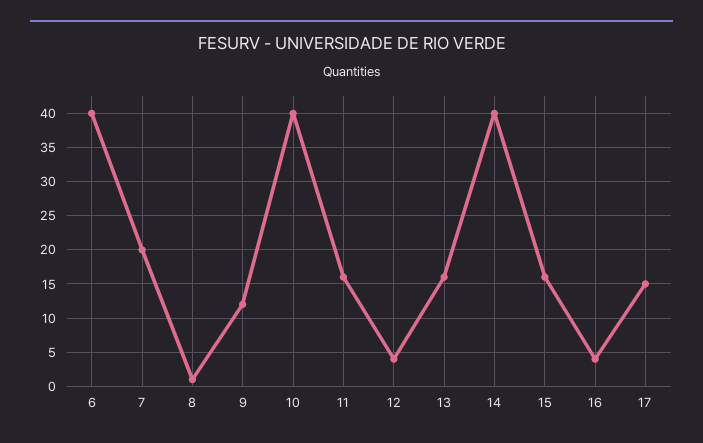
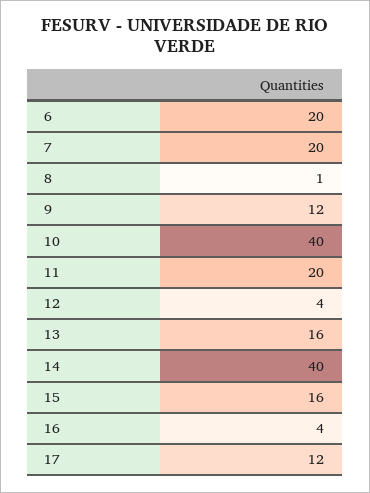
6: 40 -> 20
11: 16 -> 20
17: 15 -> 12

